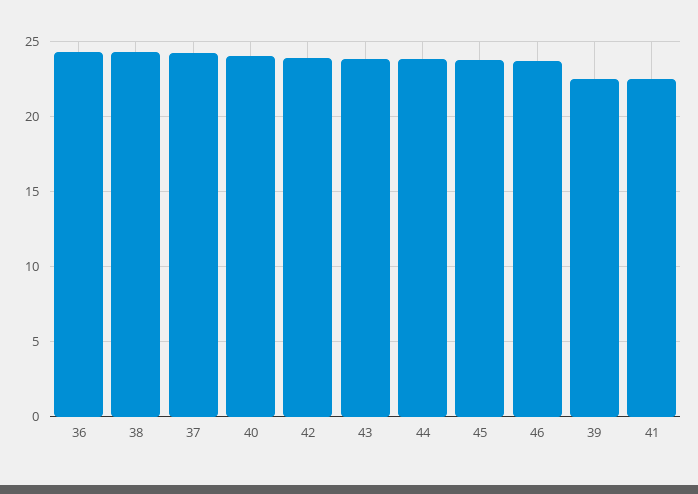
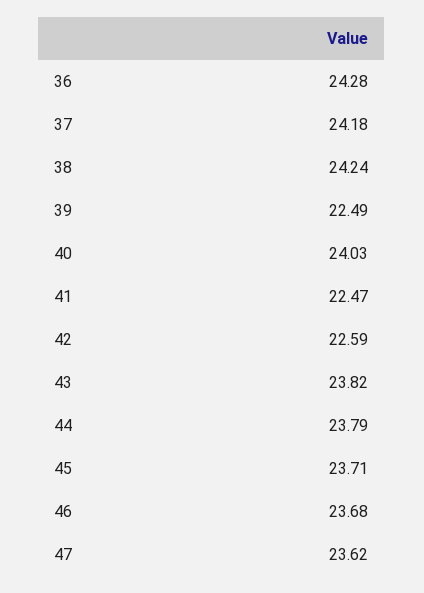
42: 24 -> 22.59
47: none -> 23.62

